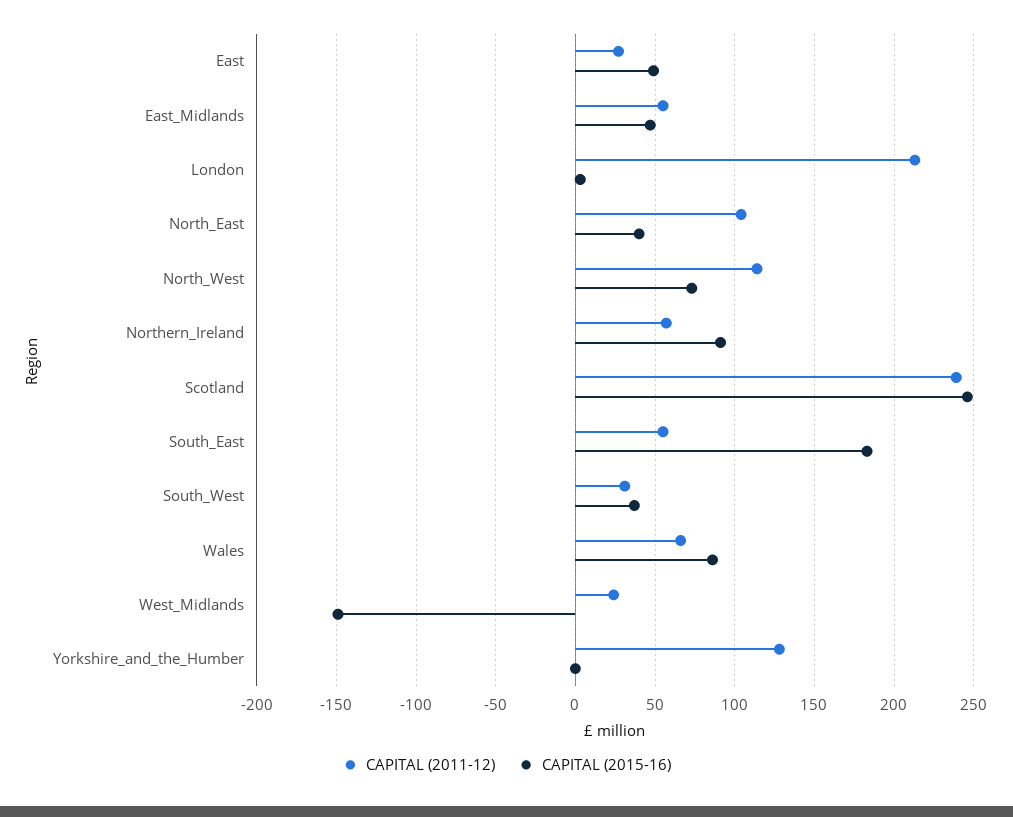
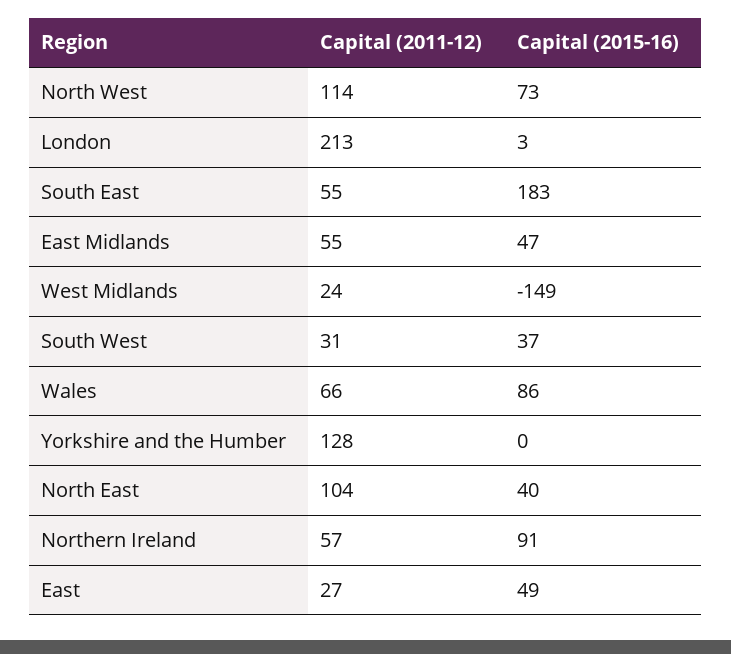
CAPITAL (2011-12), Scotland: 240 -> none
CAPITAL (2015-16), Scotland: 245 -> none

